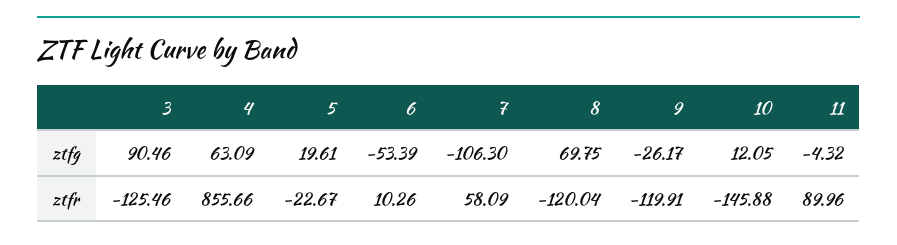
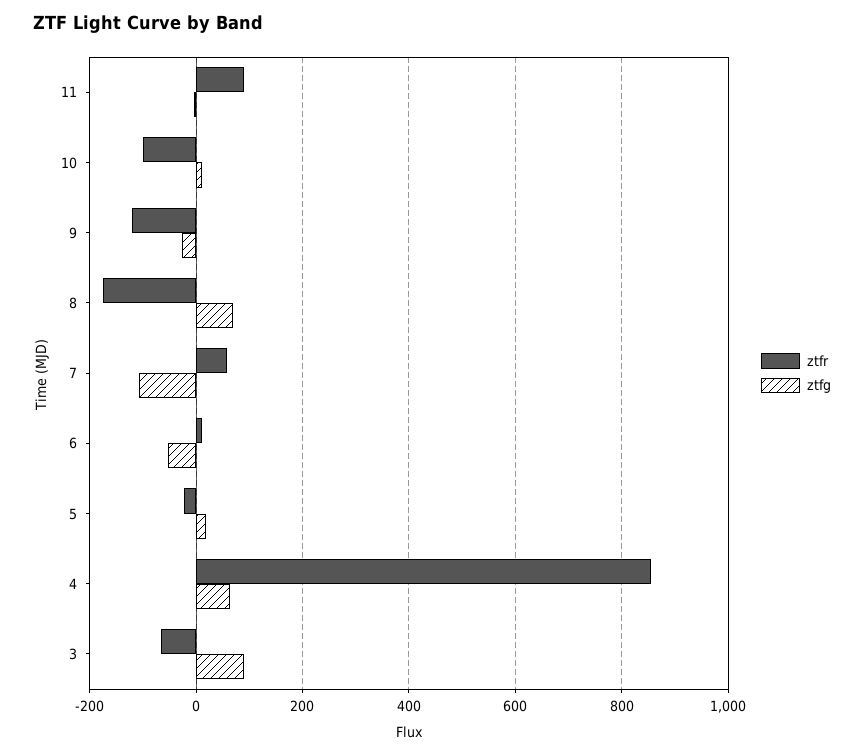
ztfr, 3: -125.46 -> -60
ztfr, 8: -120.04 -> -180
ztfr, 10: -145.88 -> -100

